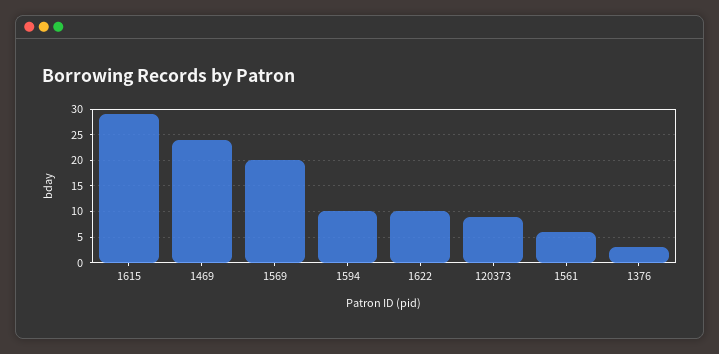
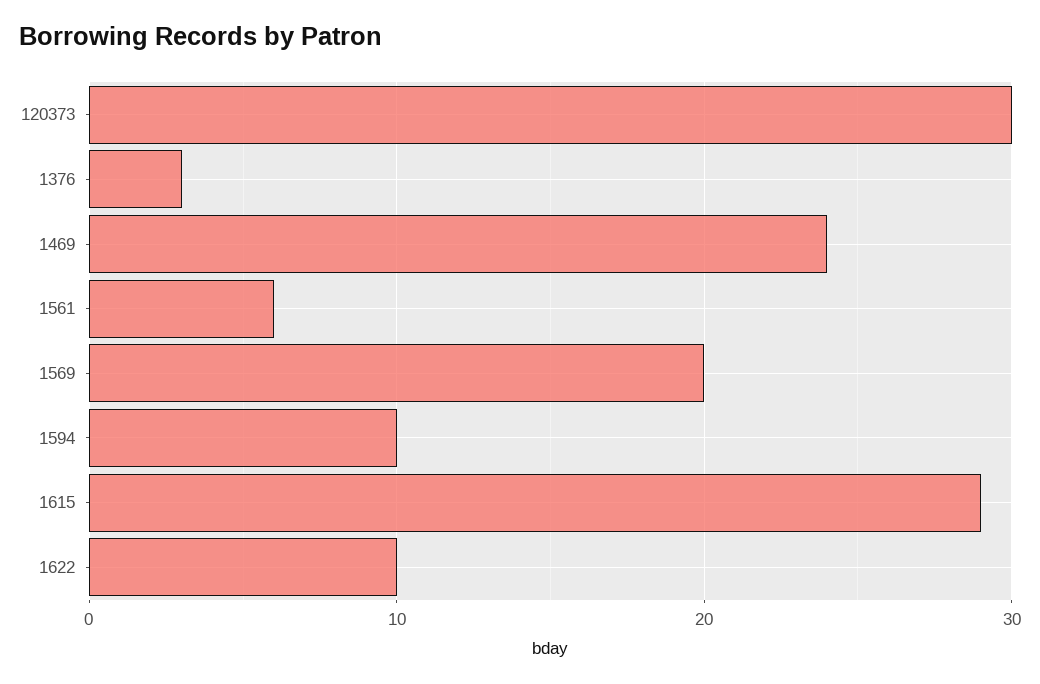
120373: 10 -> 30

